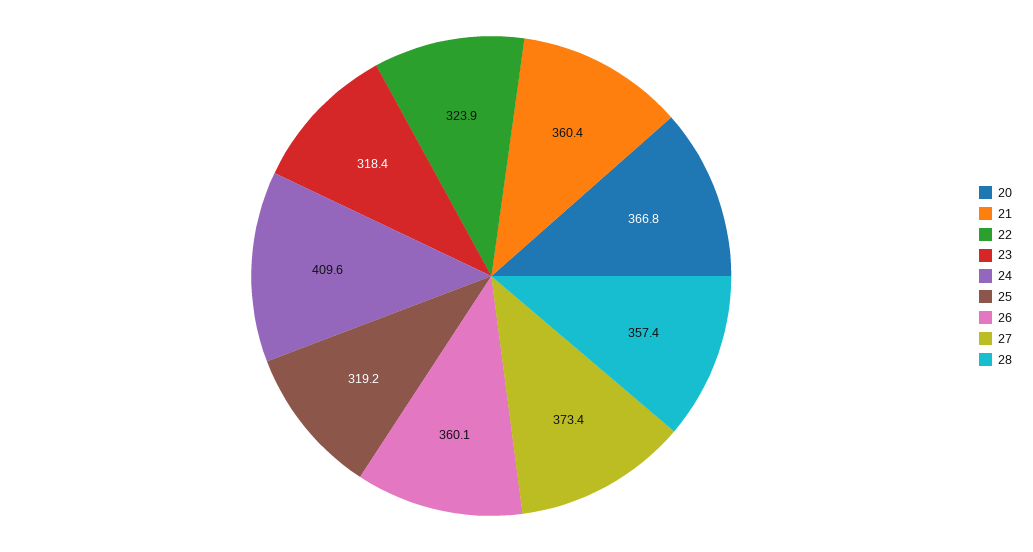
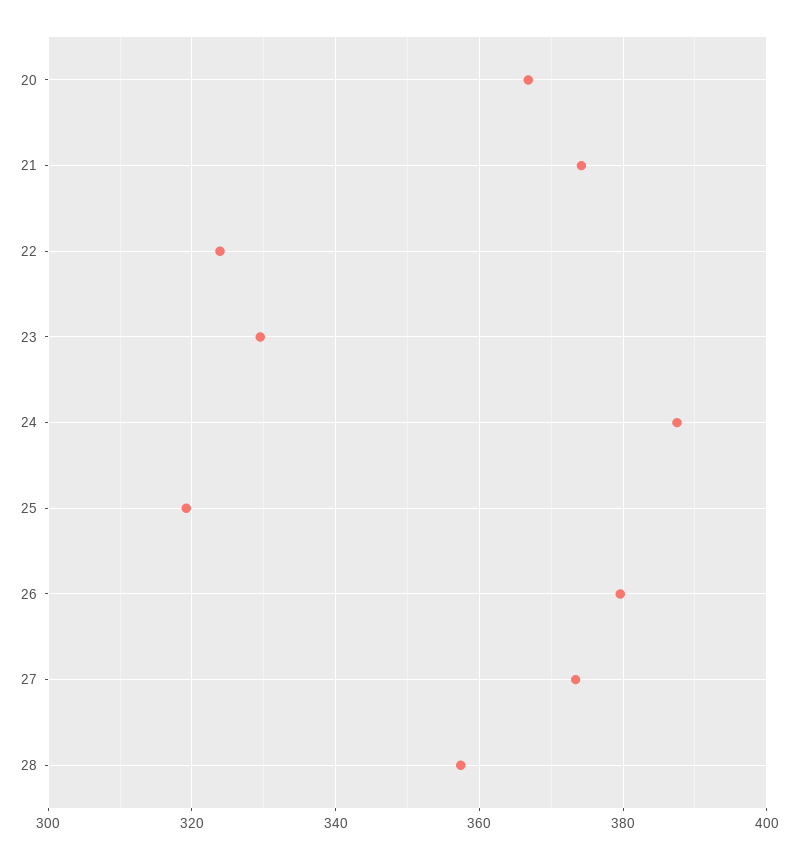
21: 360.4 -> 374
23: 318.4 -> 330
24: 409.6 -> 388
26: 360.1 -> 380

